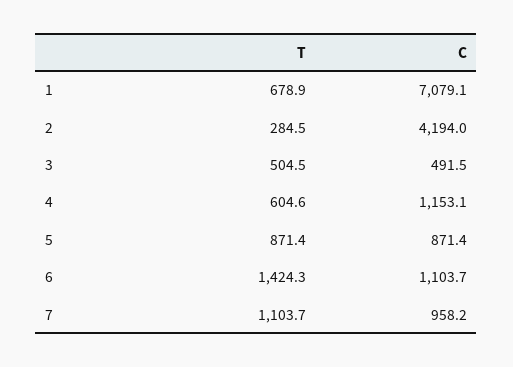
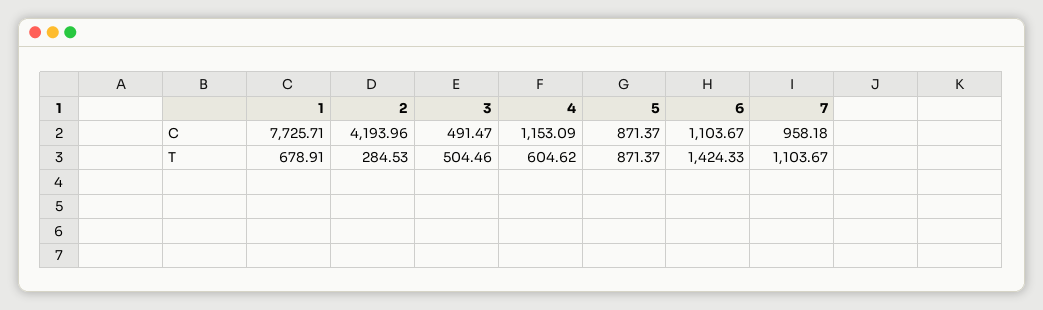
C, 1: 7079.1 -> 7725.71

